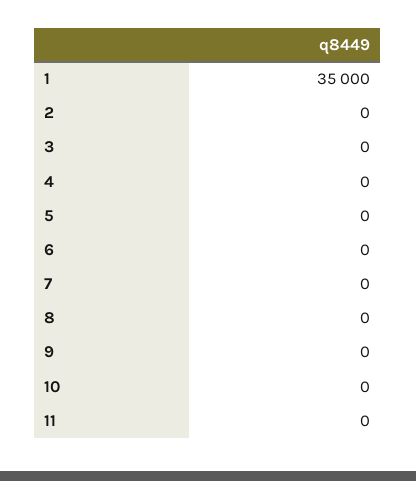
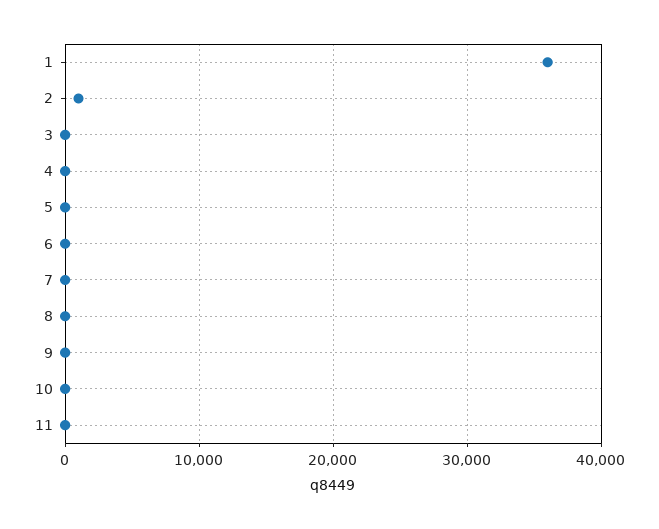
1: 35000 -> 36000
2: 0 -> 1000

